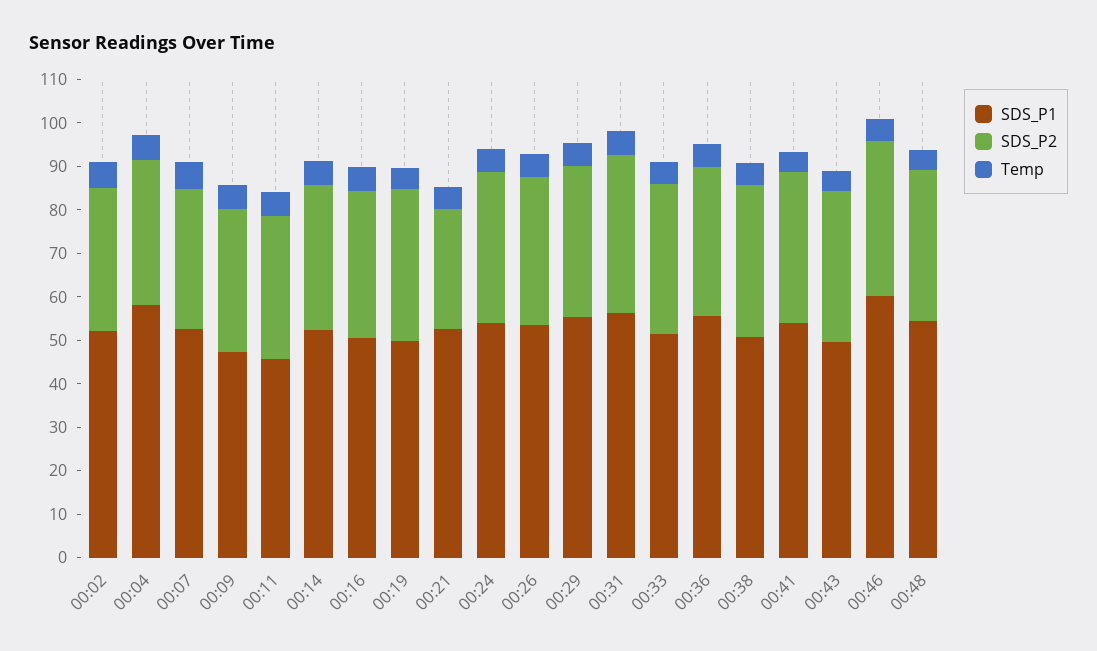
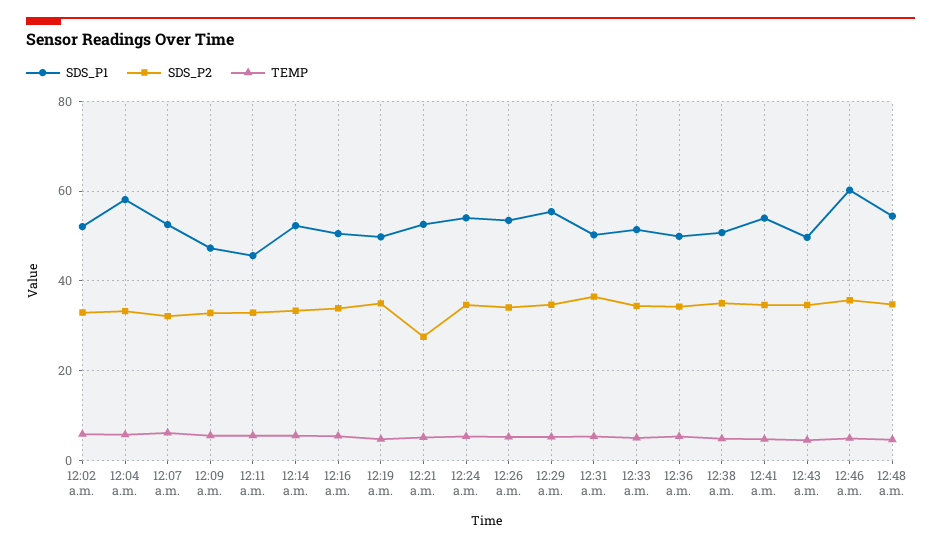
SDS_P1, 00:31: 56 -> 50
SDS_P1, 00:36: 56 -> 50

